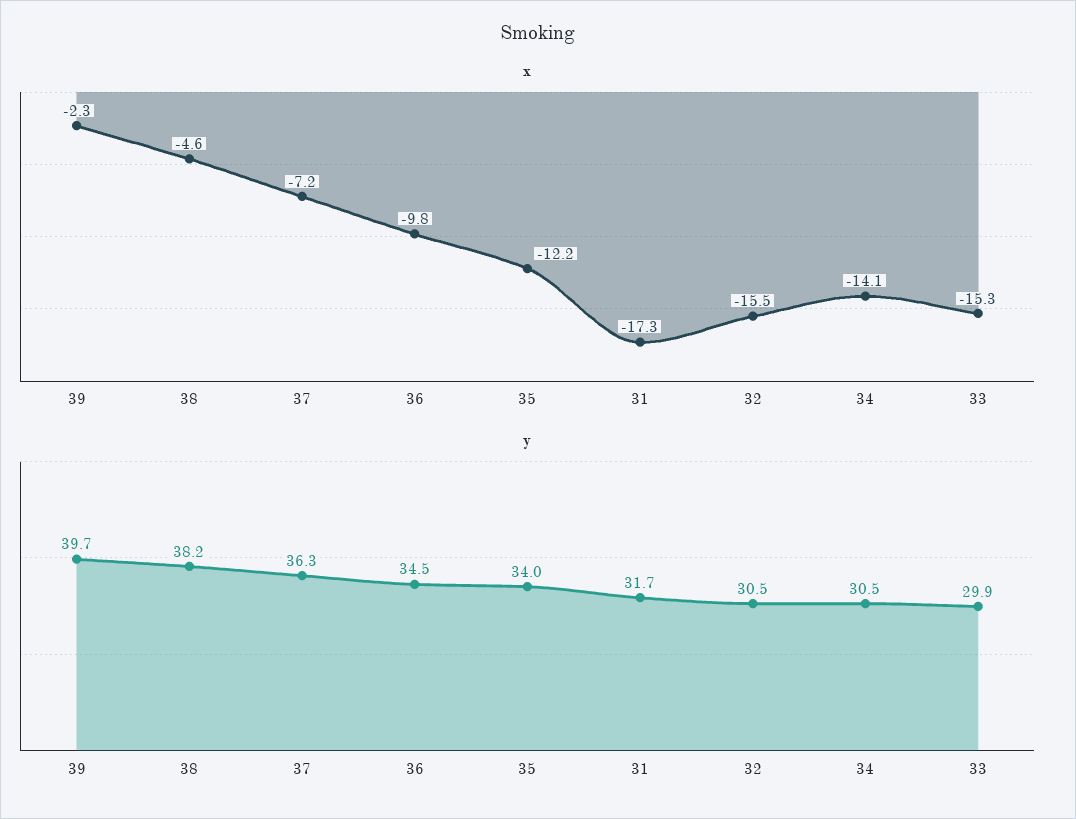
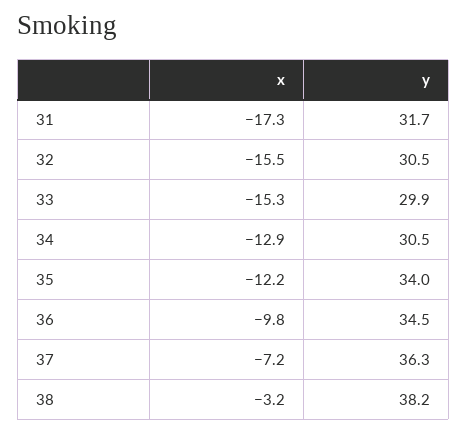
x, 39: -2.3 -> none
x, 38: -4.6 -> -3.2
x, 34: -14.1 -> -12.9
y, 39: 39.7 -> none

